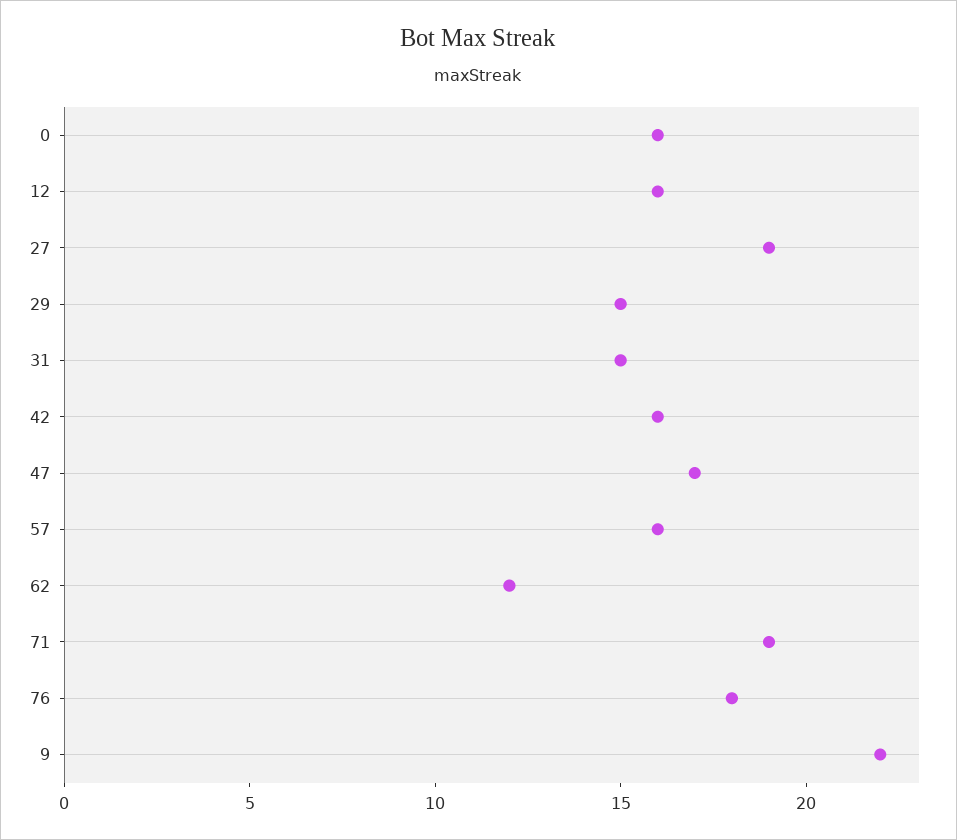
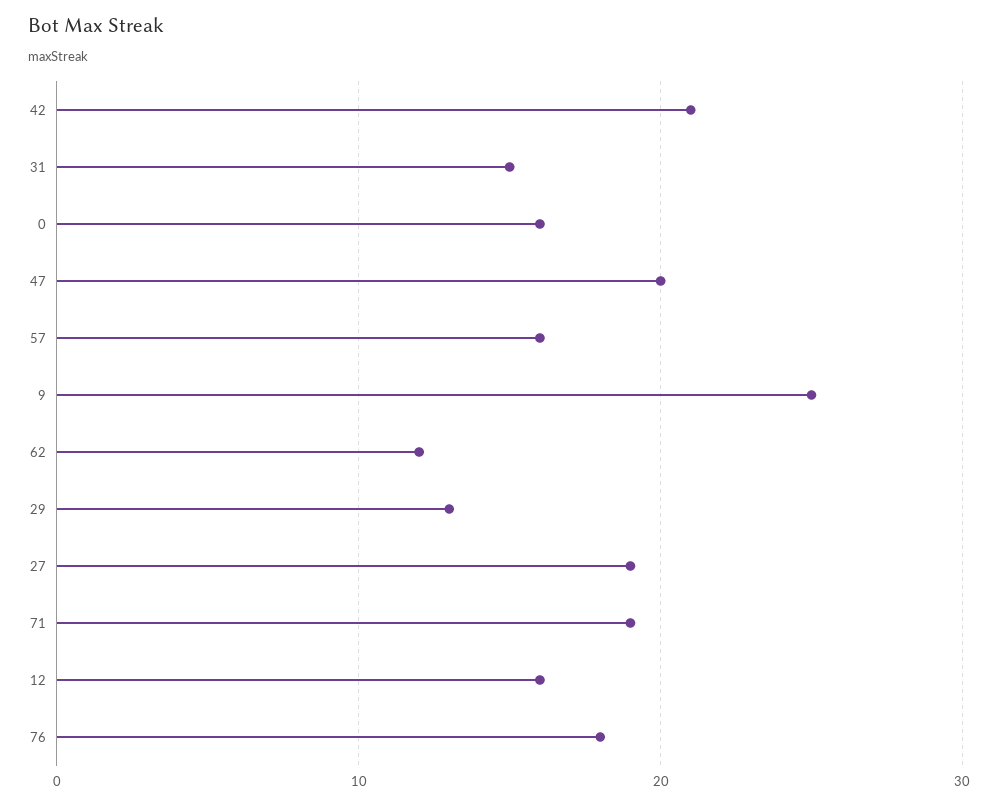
29: 15 -> 13
42: 16 -> 21
47: 17 -> 20
9: 22 -> 25

